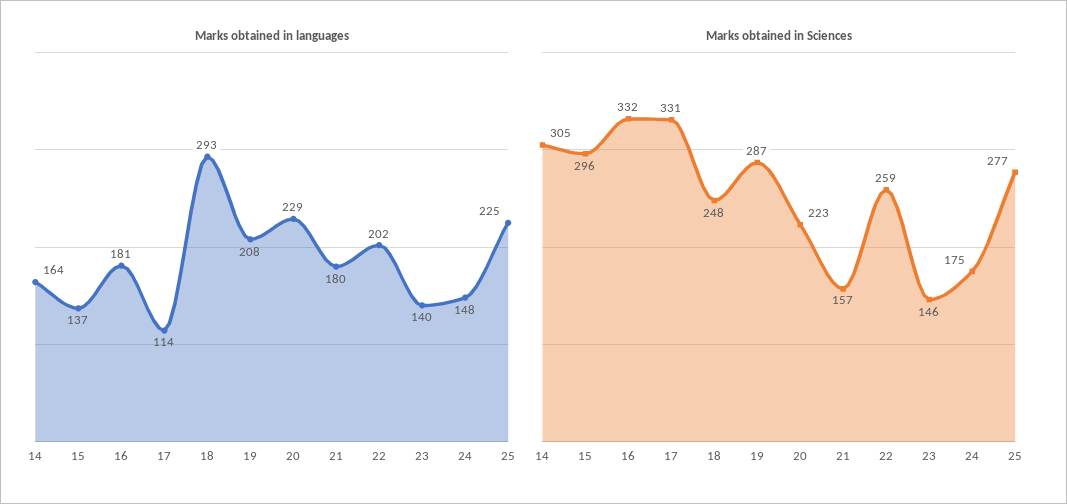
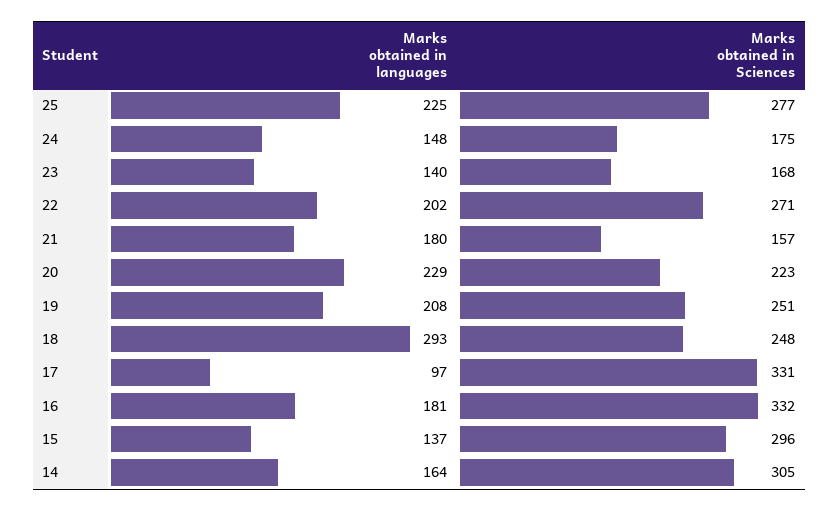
Marks obtained in languages, 17: 114 -> 97
Marks obtained in Sciences, 19: 287 -> 251
Marks obtained in Sciences, 22: 259 -> 271
Marks obtained in Sciences, 23: 146 -> 168

